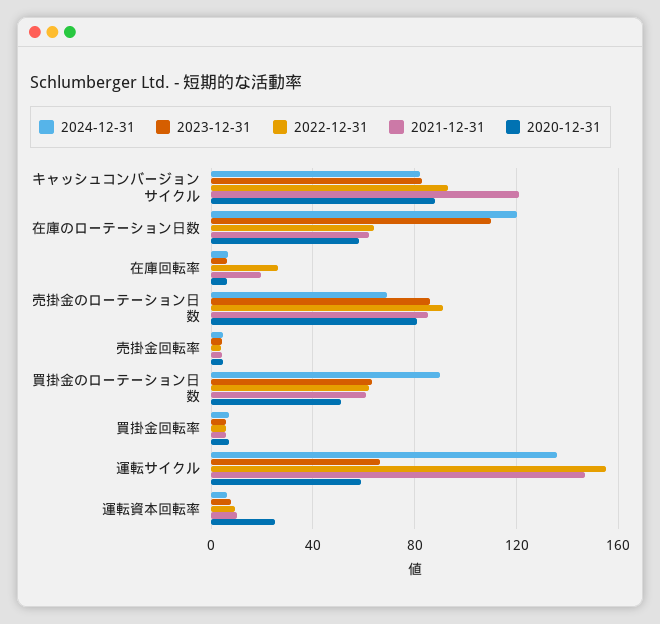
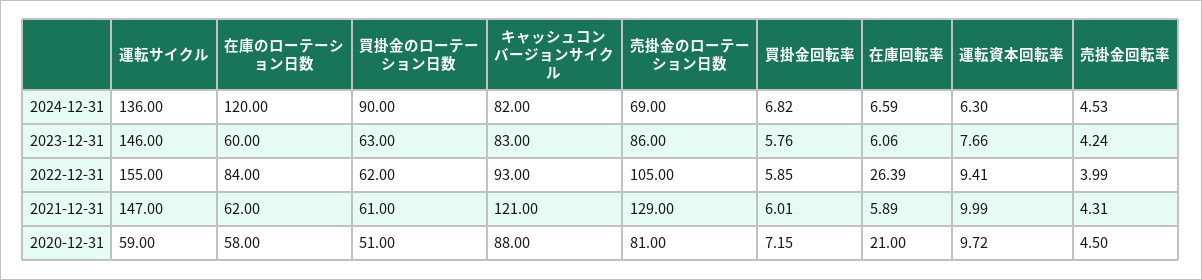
2023-12-31, 在庫のローテーション日数: 110 -> 60
2022-12-31, 在庫のローテーション日数: 65 -> 84
2021-12-31, 在庫回転率: 20 -> 5.89
2020-12-31, 在庫回転率: 5 -> 21
2022-12-31, 売掛金のローテーション日数: 90 -> 105
2021-12-31, 売掛金のローテーション日数: 85 -> 129
2023-12-31, 運転サイクル: 65 -> 146
2020-12-31, 運転資本回転率: 25 -> 9.72

